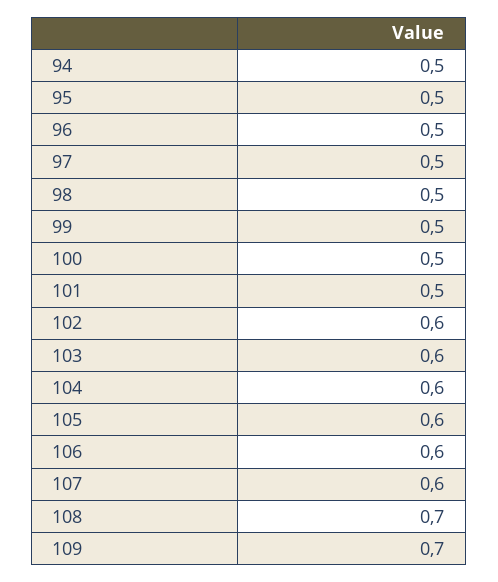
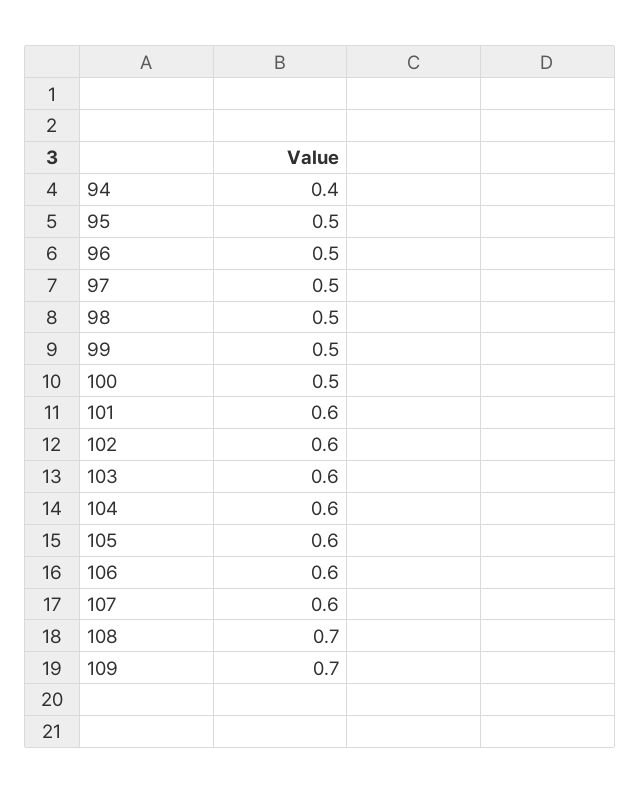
94: 0.5 -> 0.4
101: 0.5 -> 0.6

